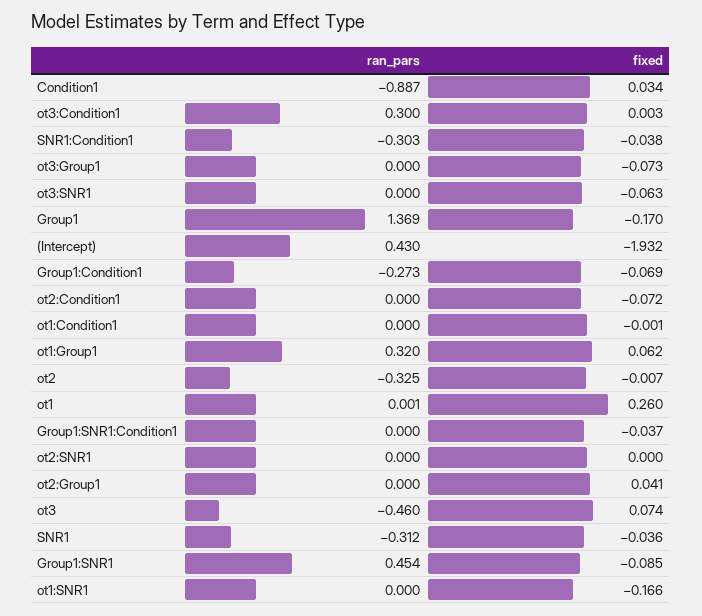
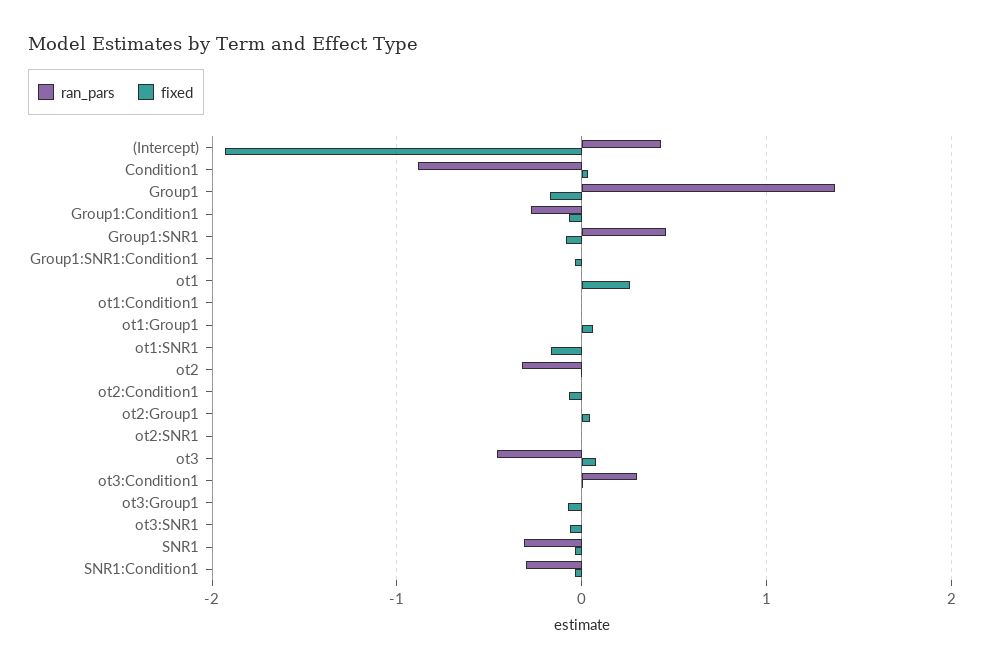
ran_pars, ot1:Group1: 0.32 -> 0

